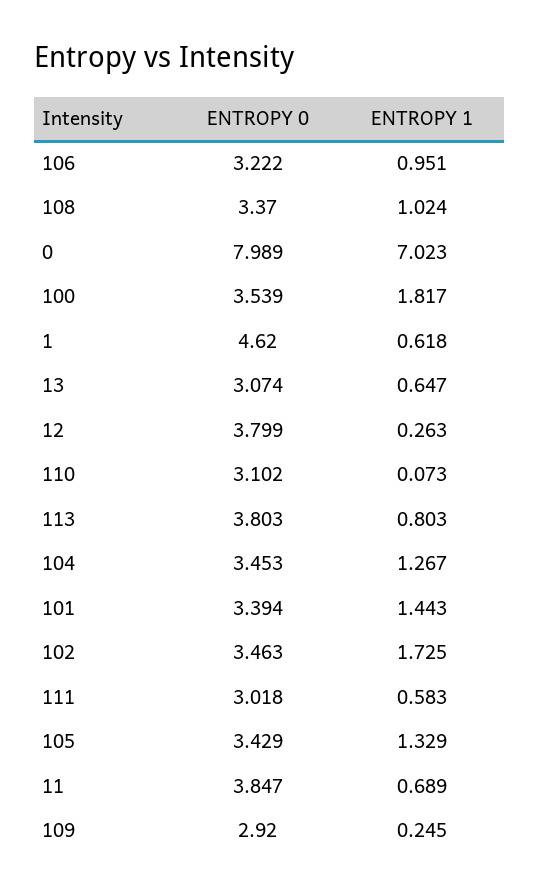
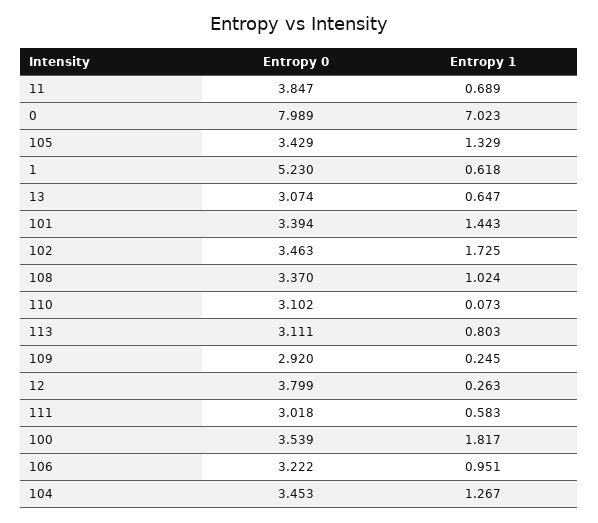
ENTROPY 0, 1: 4.62 -> 5.23
ENTROPY 0, 113: 3.803 -> 3.111

